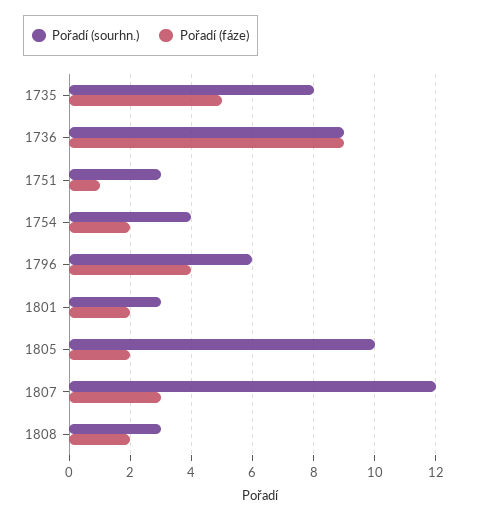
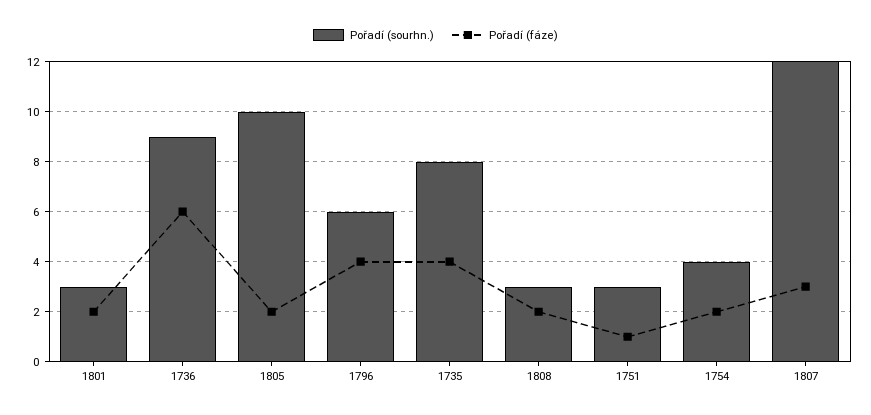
Pořadí (fáze), 1735: 5 -> 4
Pořadí (fáze), 1736: 9 -> 6

